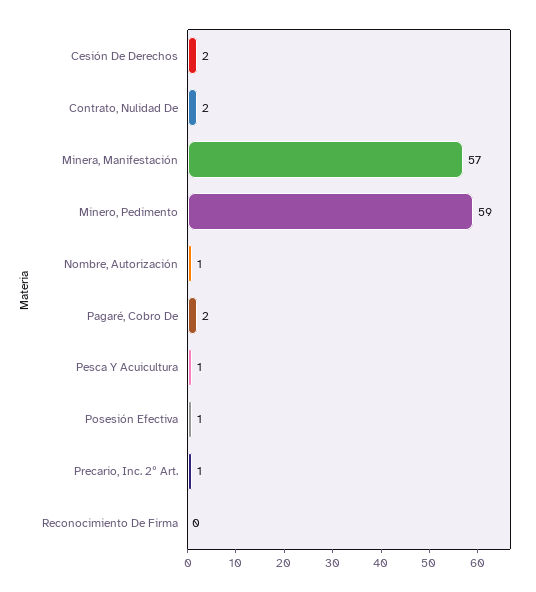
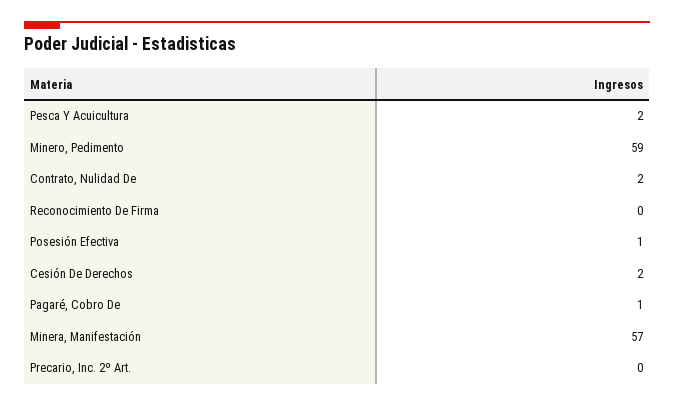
Nombre, Autorización: 1 -> none
Pagaré, Cobro De: 2 -> 1
Pesca Y Acuicultura: 1 -> 2
Precario, Inc. 2º Art.: 1 -> 0

